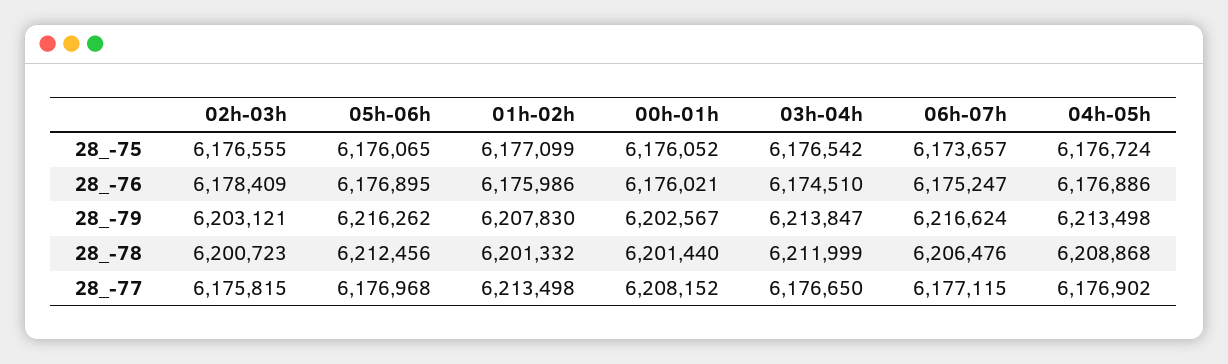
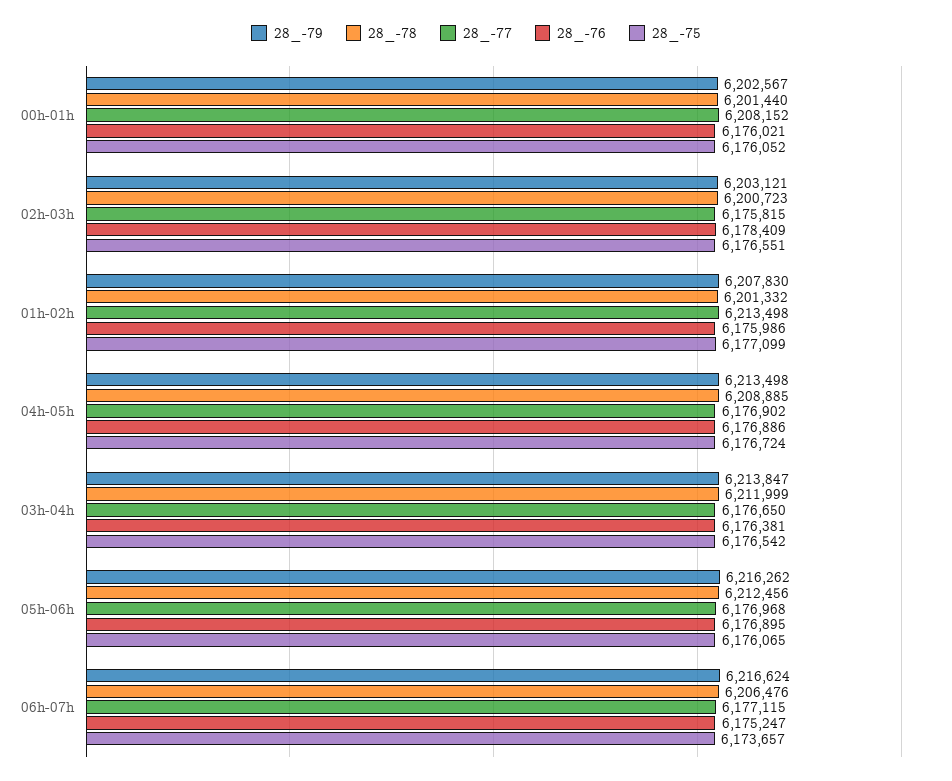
28_-75, 02h-03h: 6176555 -> 6176551
28_-76, 03h-04h: 6174510 -> 6176381
28_-78, 04h-05h: 6208868 -> 6208885

